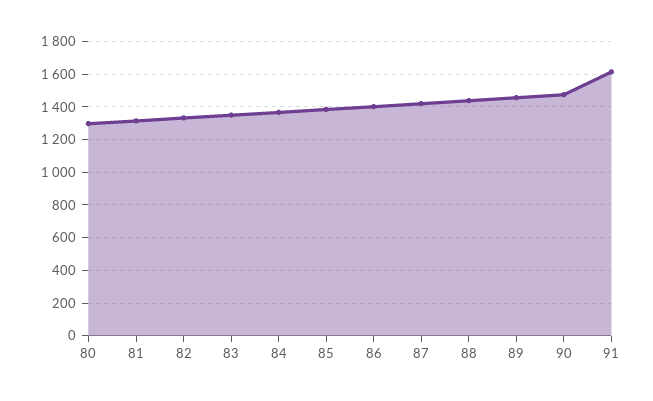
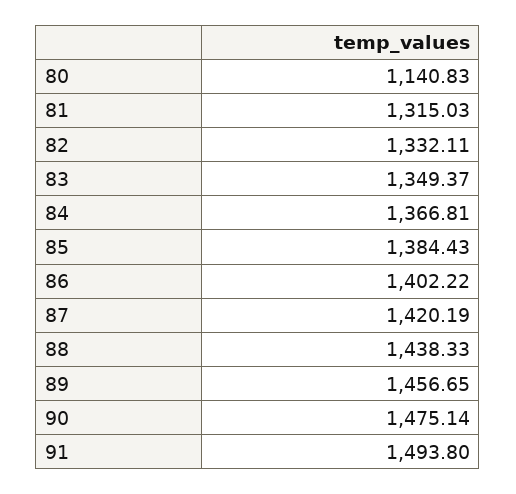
80: 1300 -> 1140.83
91: 1600 -> 1493.8

